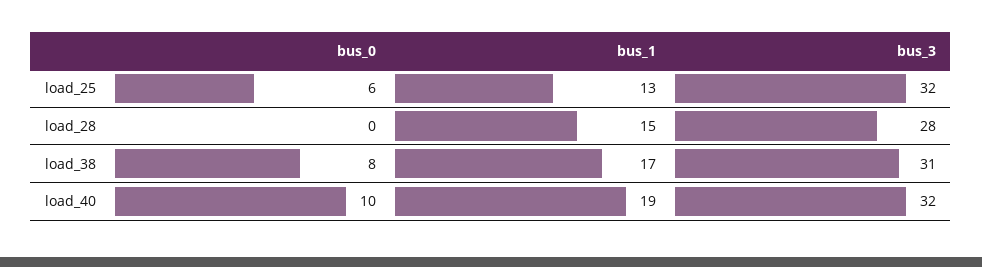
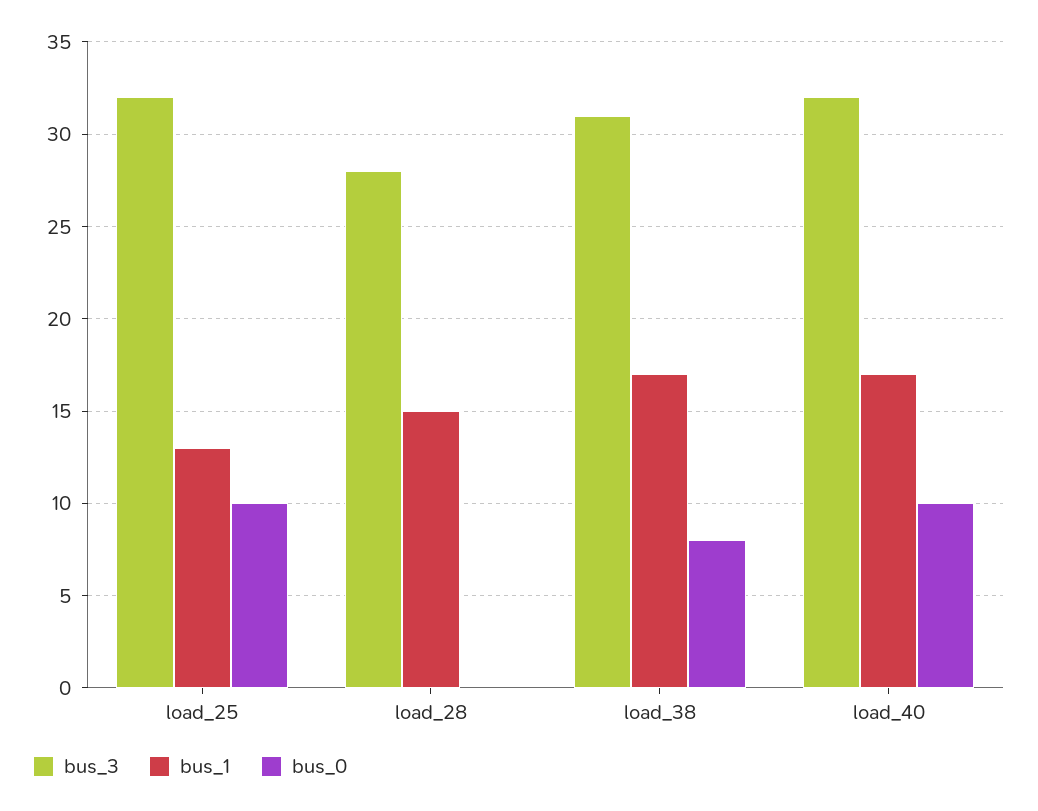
bus_0, load_25: 6 -> 10
bus_1, load_40: 19 -> 17

